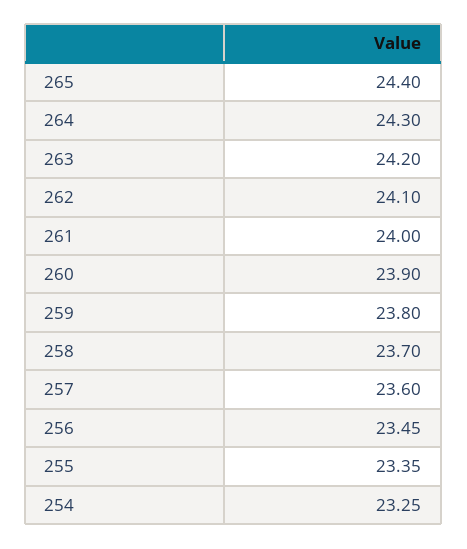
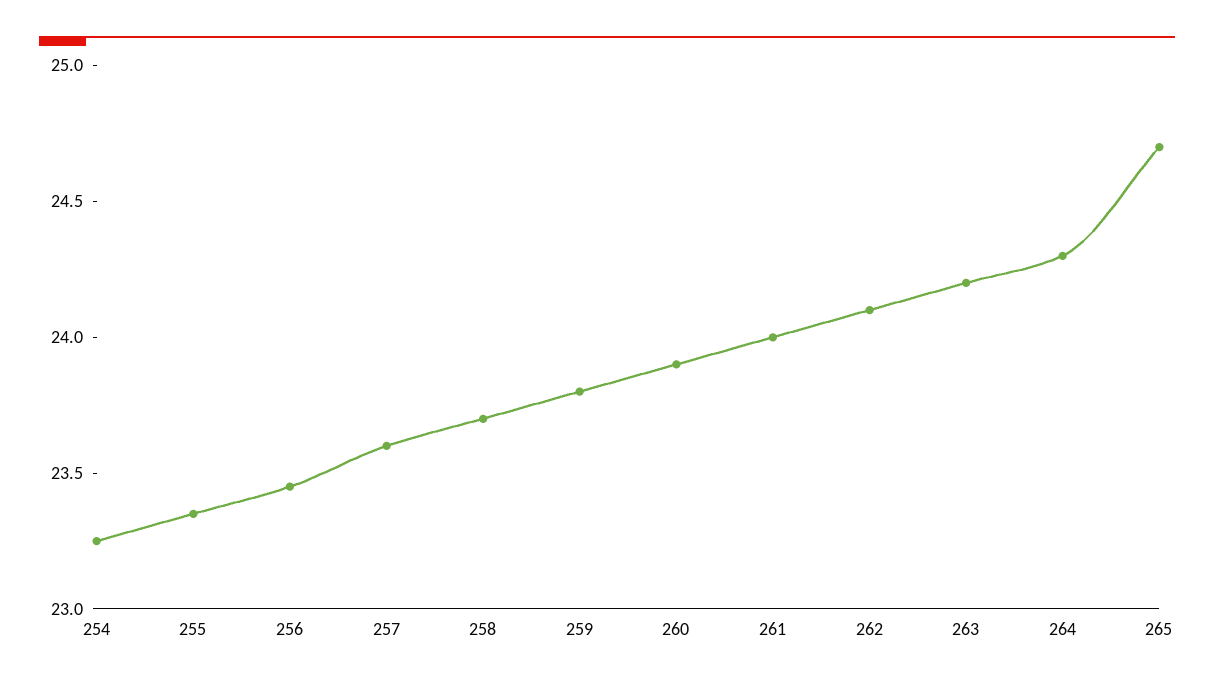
265: 24.4 -> 24.7

